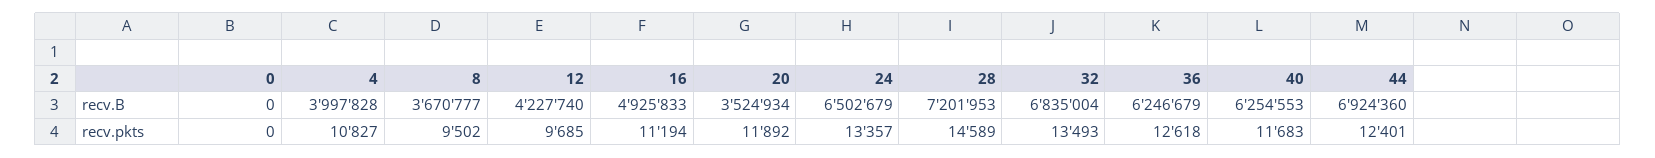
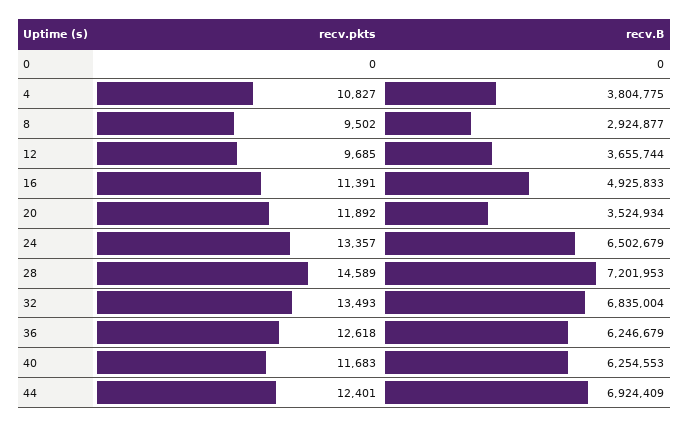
4, recv.B: 3997828 -> 3804775
8, recv.B: 3670777 -> 2924877
12, recv.B: 4227740 -> 3655744
44, recv.B: 6924360 -> 6924409
16, recv.pkts: 11194 -> 11391

